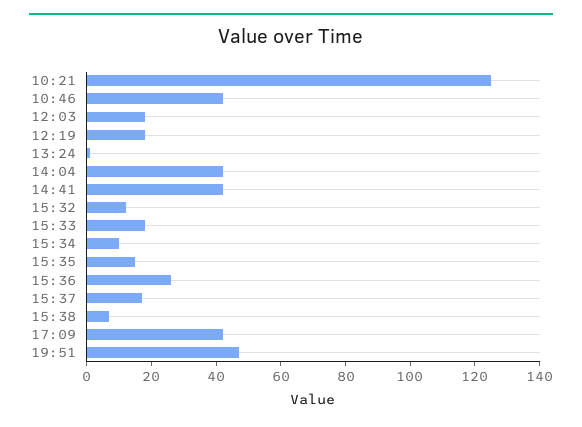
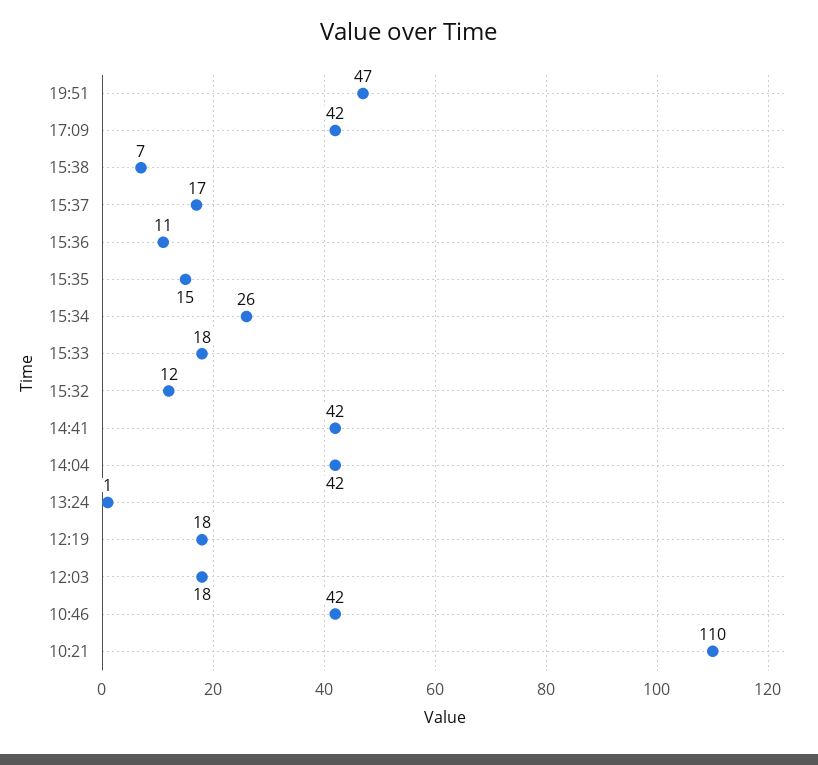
10:21: 125 -> 110
15:34: 10 -> 26
15:36: 25 -> 11

